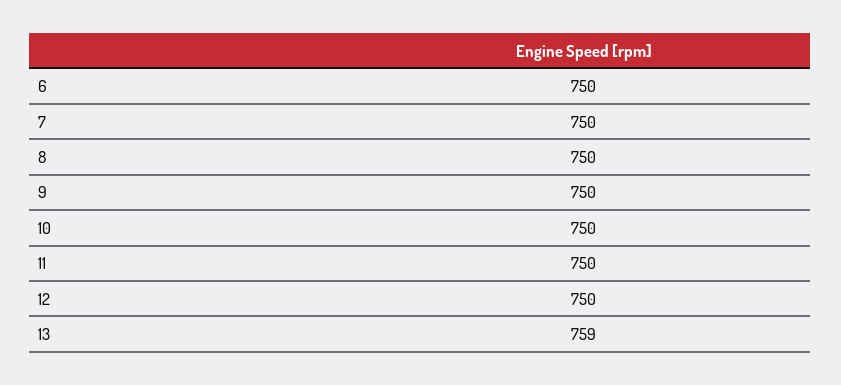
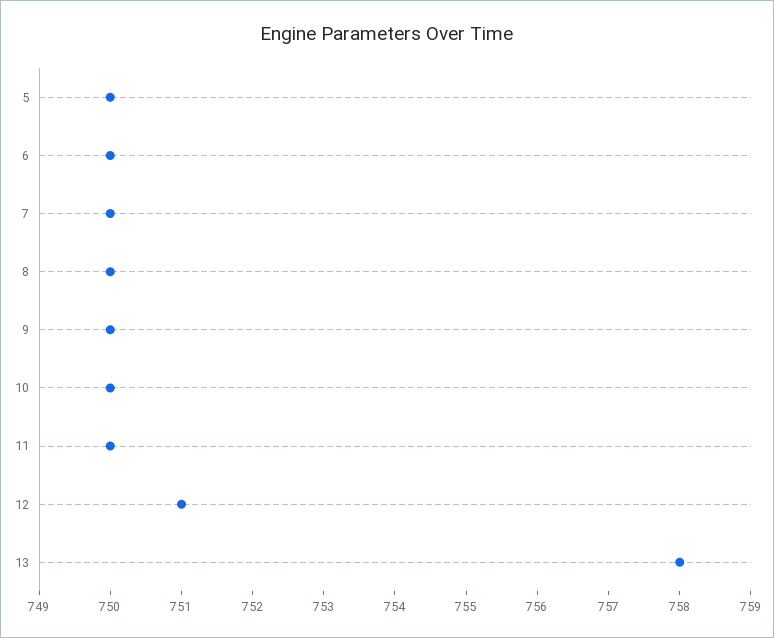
12: 750 -> 751
13: 759 -> 758
5: none -> 750

